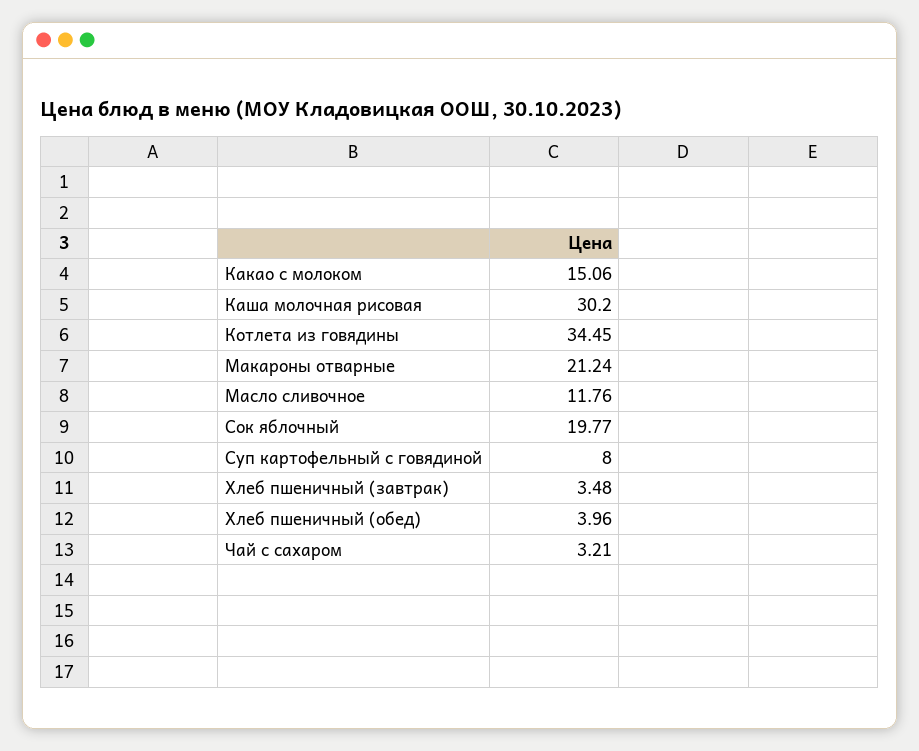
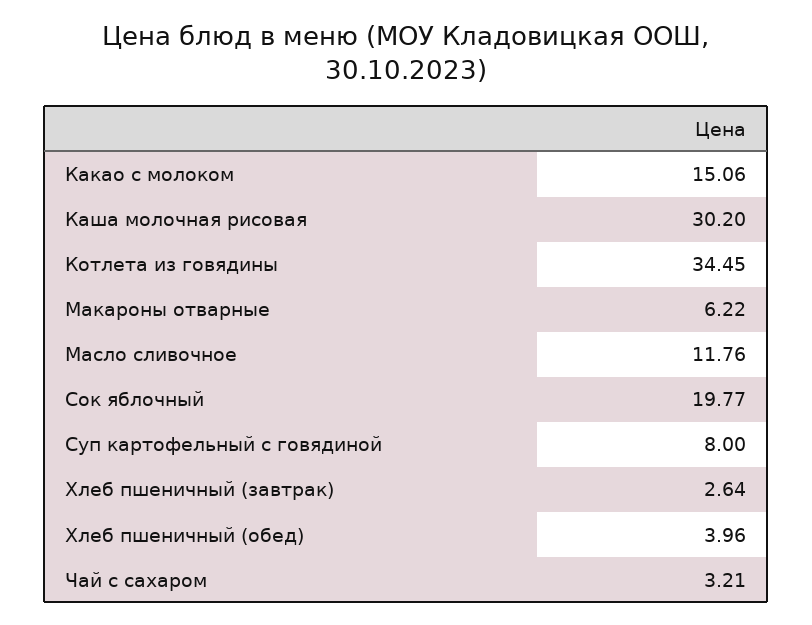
Макароны отварные: 21.24 -> 6.22
Хлеб пшеничный (завтрак): 3.48 -> 2.64

